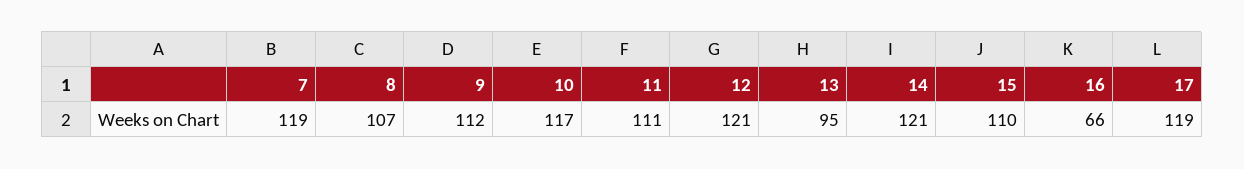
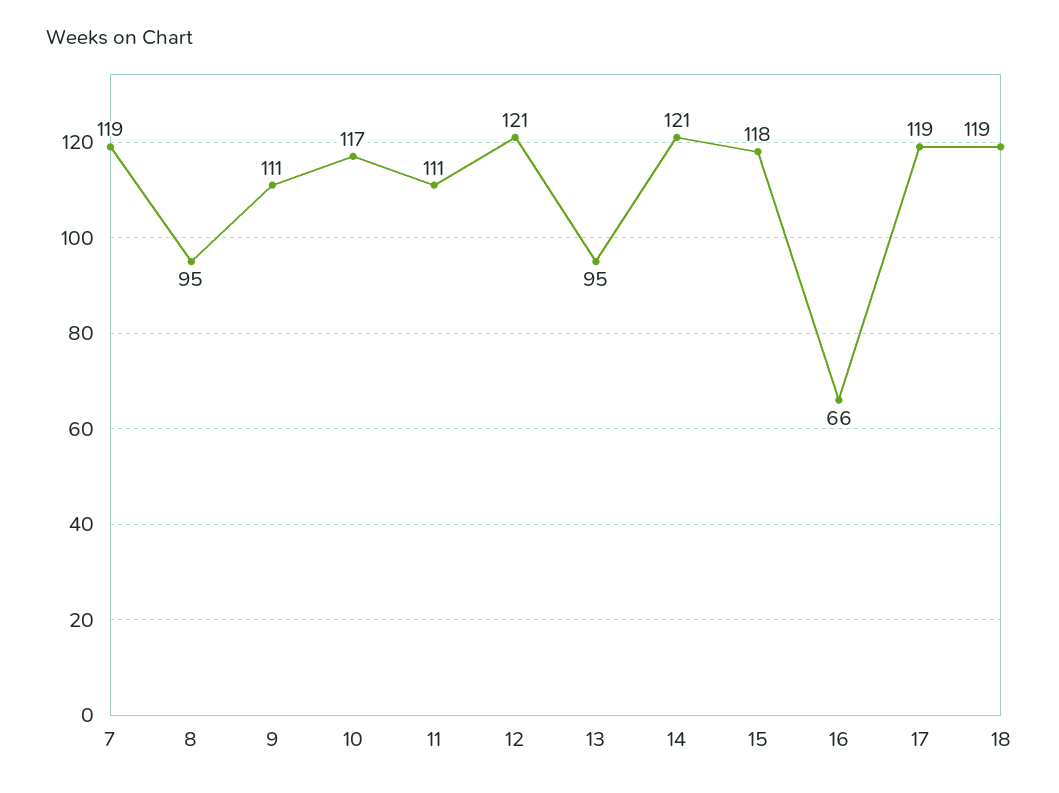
8: 107 -> 95
9: 112 -> 111
15: 110 -> 118
18: none -> 119

